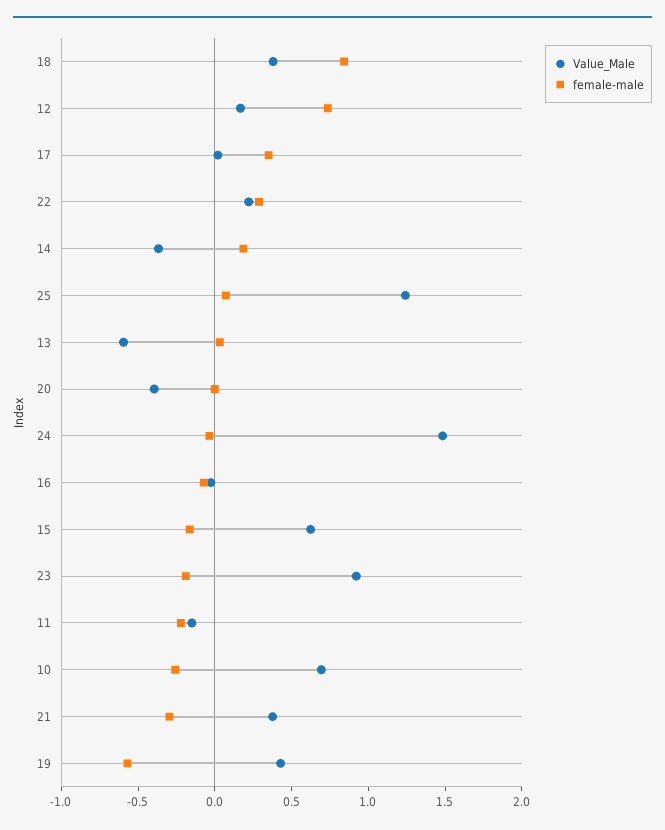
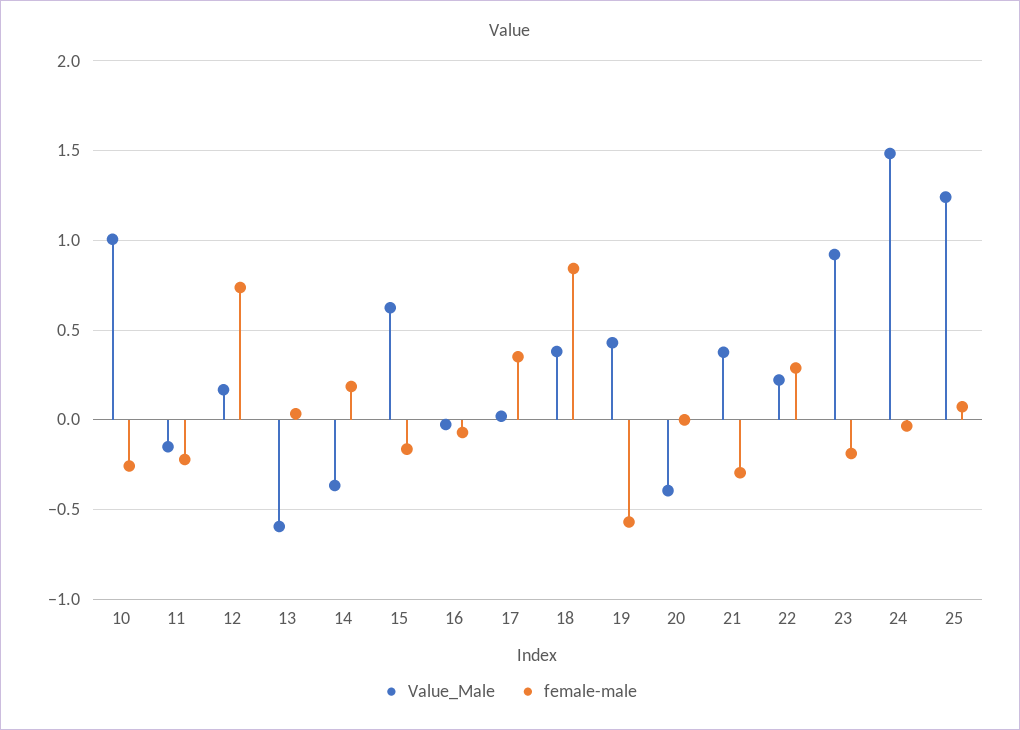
Value_Male, 10: 0.7 -> 1

